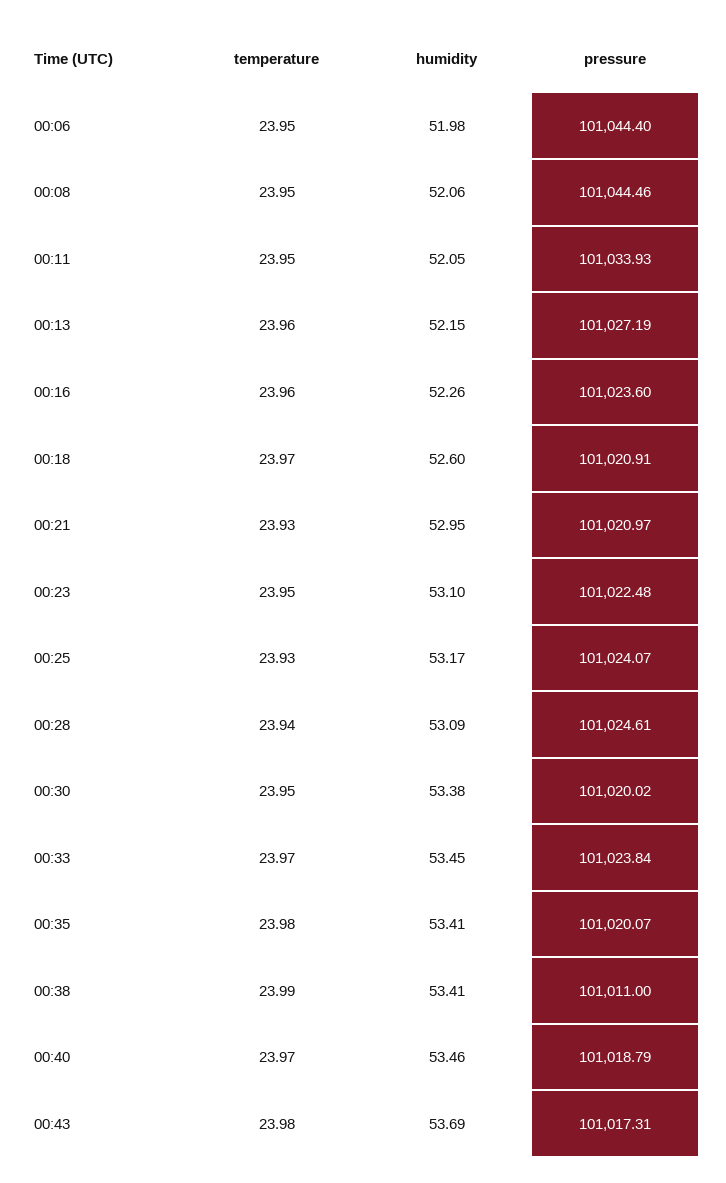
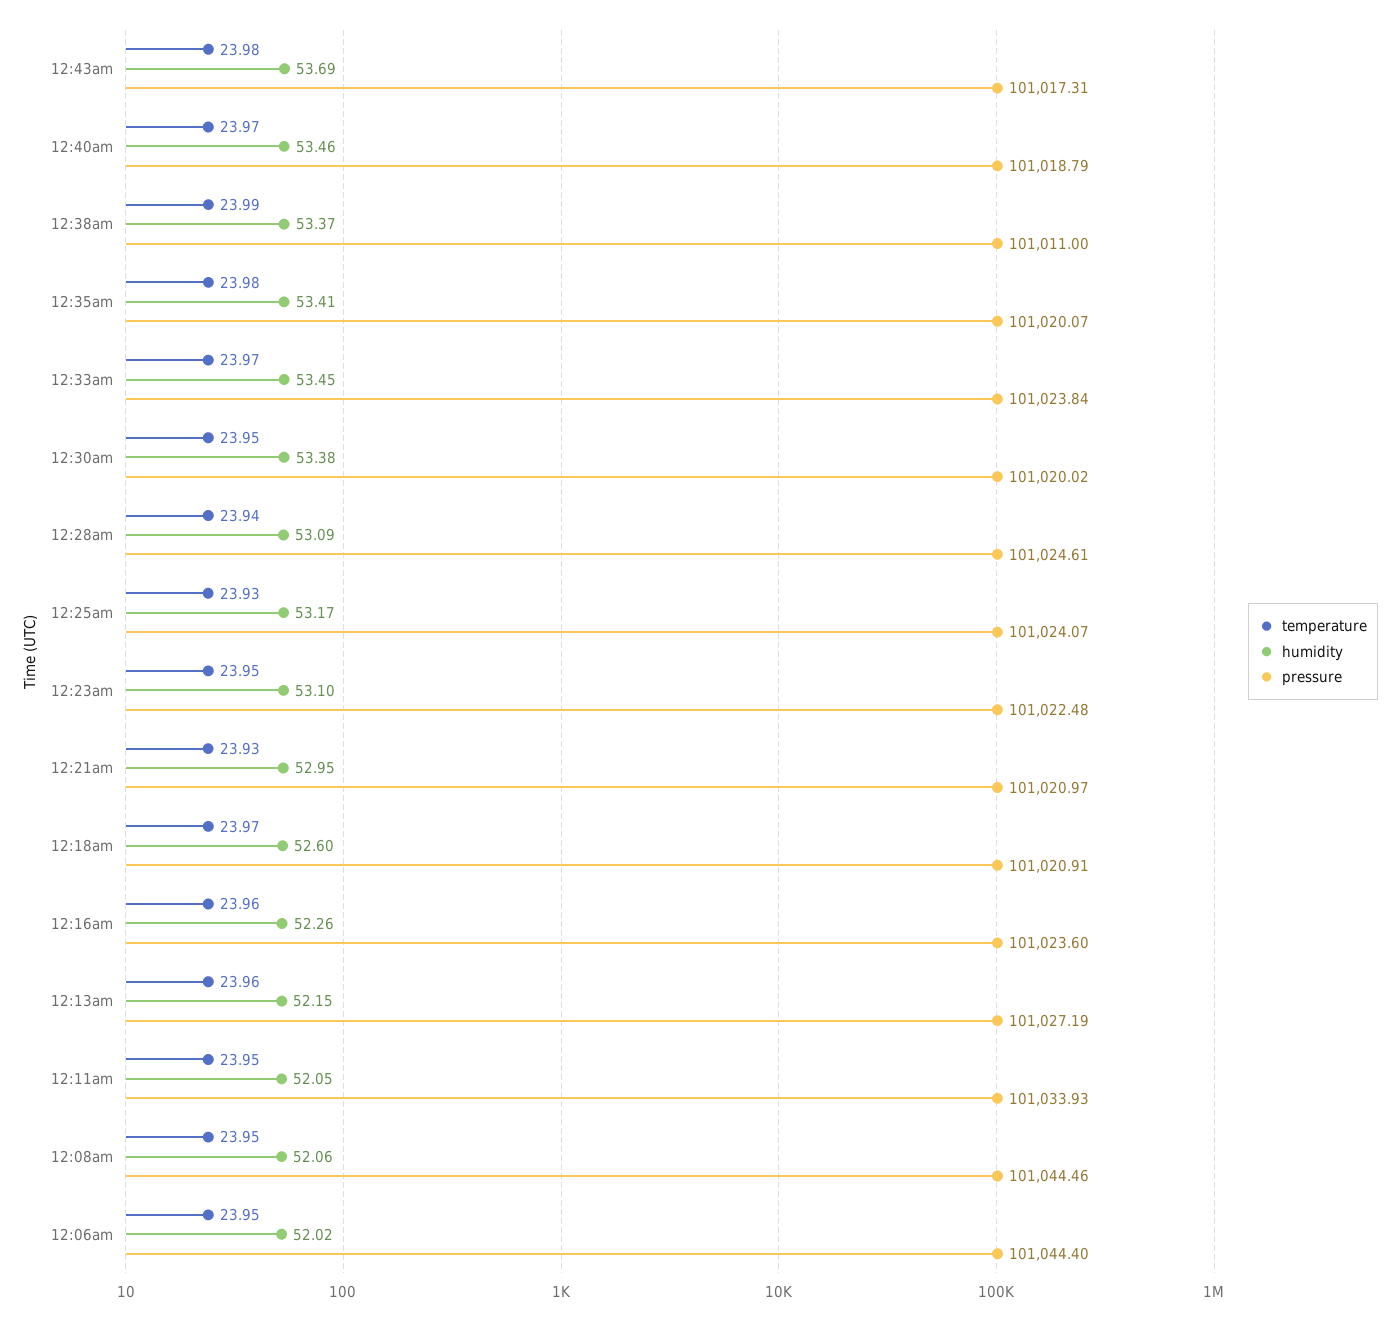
humidity, 00:06: 51.98 -> 52.02
humidity, 00:38: 53.41 -> 53.37

